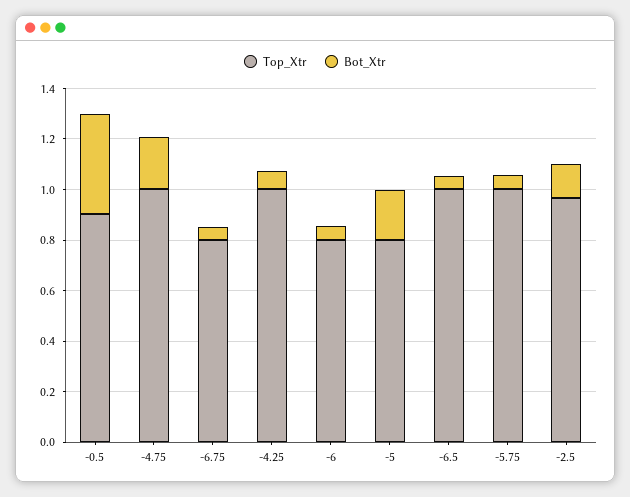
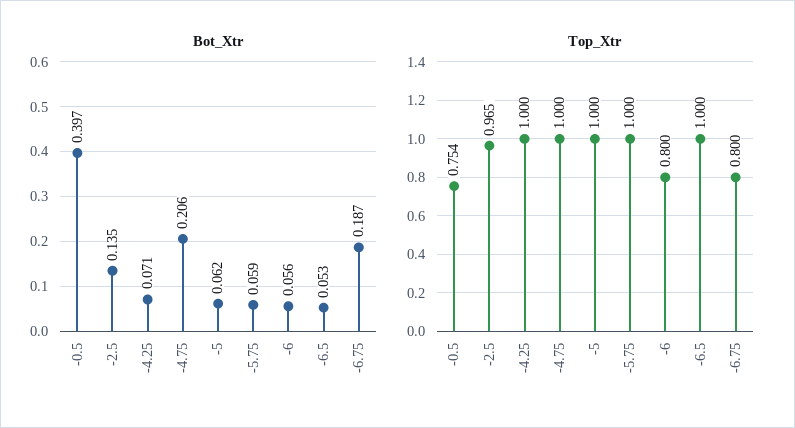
Top_Xtr, -0.5: 0.9 -> 0.754
Bot_Xtr, -6.75: 0.05 -> 0.187
Top_Xtr, -5: 0.8 -> 1
Bot_Xtr, -5: 0.2 -> 0.062

